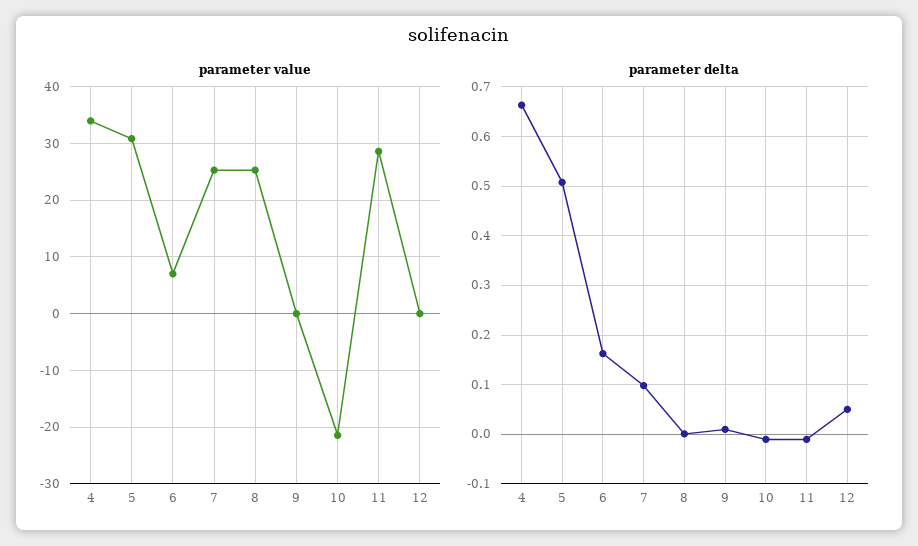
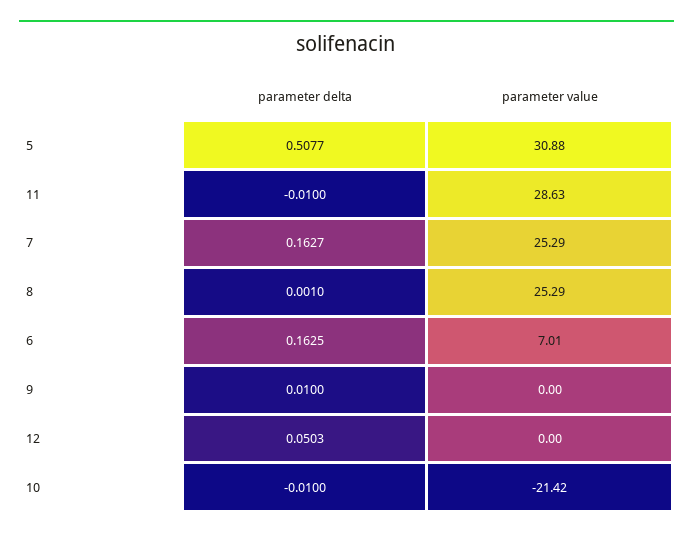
parameter value, 4: 34 -> none
parameter delta, 4: 0.66 -> none
parameter delta, 7: 0.1 -> 0.1627

